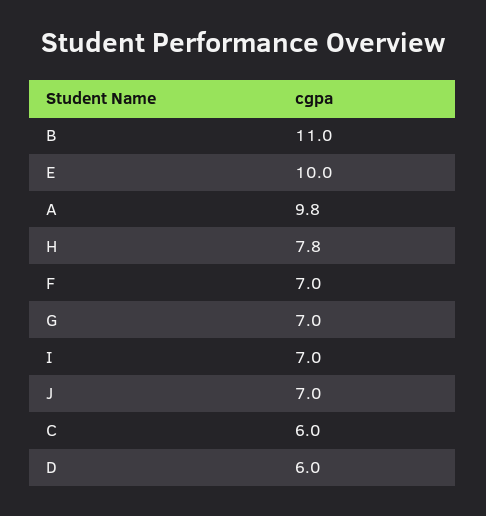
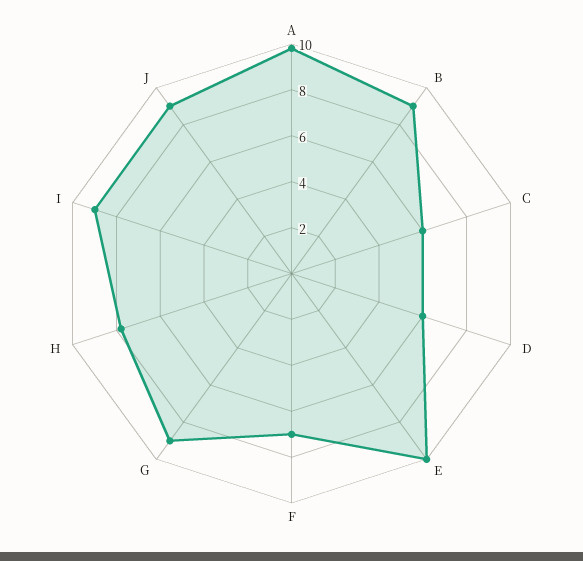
B: 11 -> 9
G: 7 -> 9
I: 7 -> 9
J: 7 -> 9

